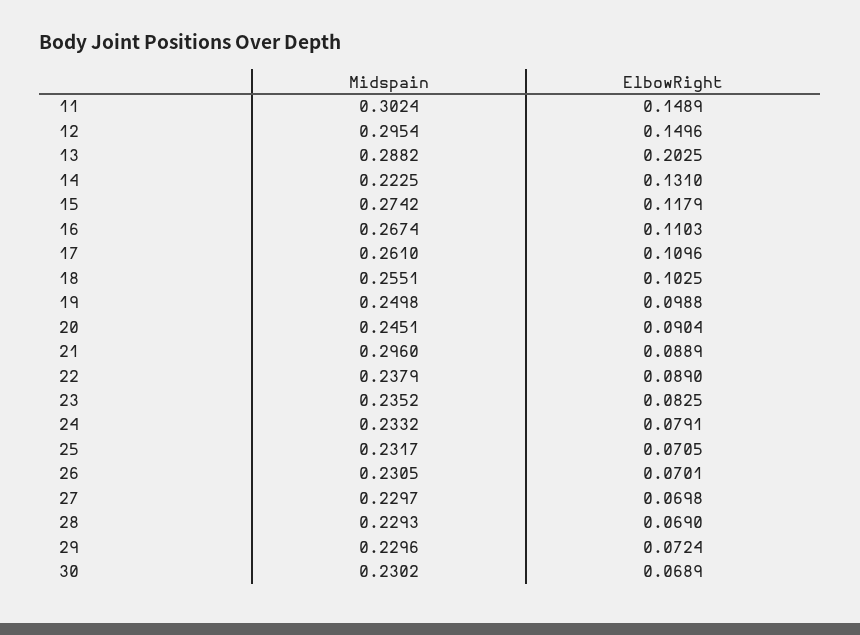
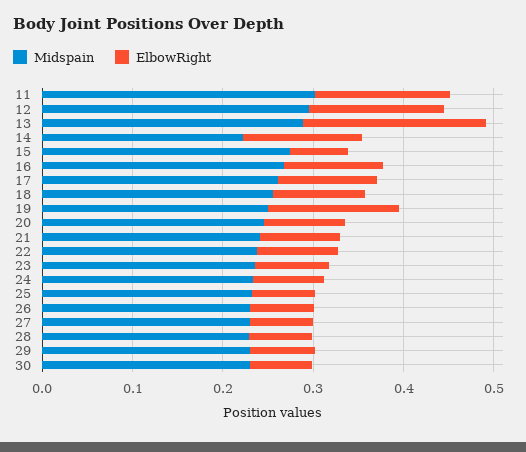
ElbowRight, 15: 0.1179 -> 0.06
ElbowRight, 19: 0.0988 -> 0.14
Midspain, 21: 0.296 -> 0.24

